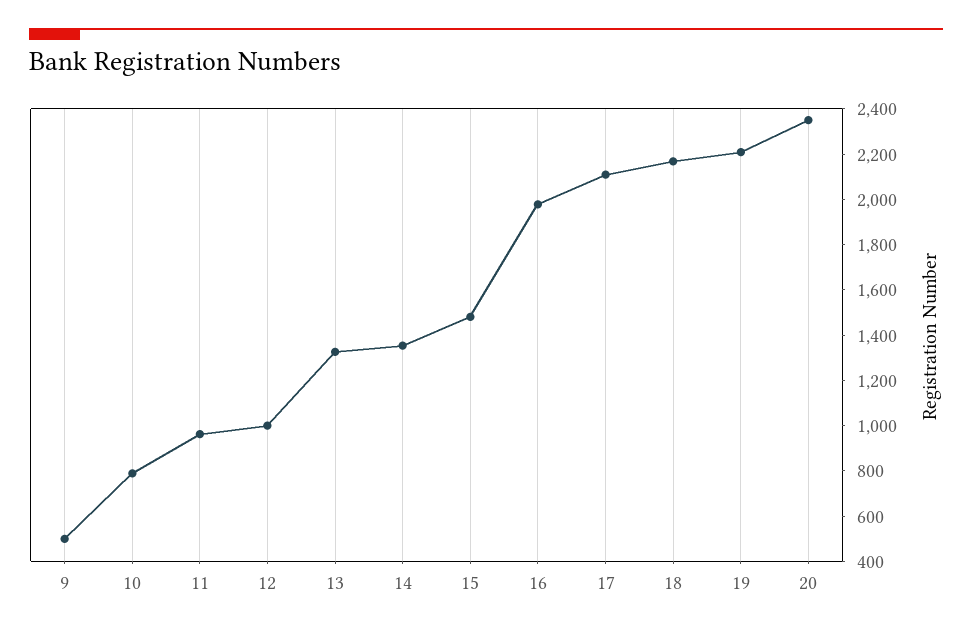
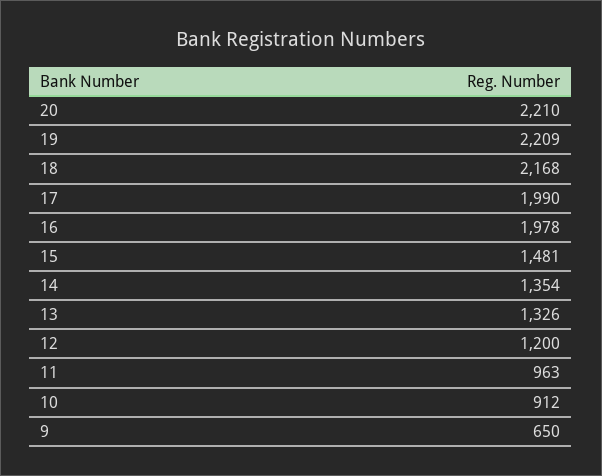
9: 500 -> 650
10: 800 -> 912
12: 1000 -> 1200
17: 2100 -> 1990
20: 2350 -> 2210

